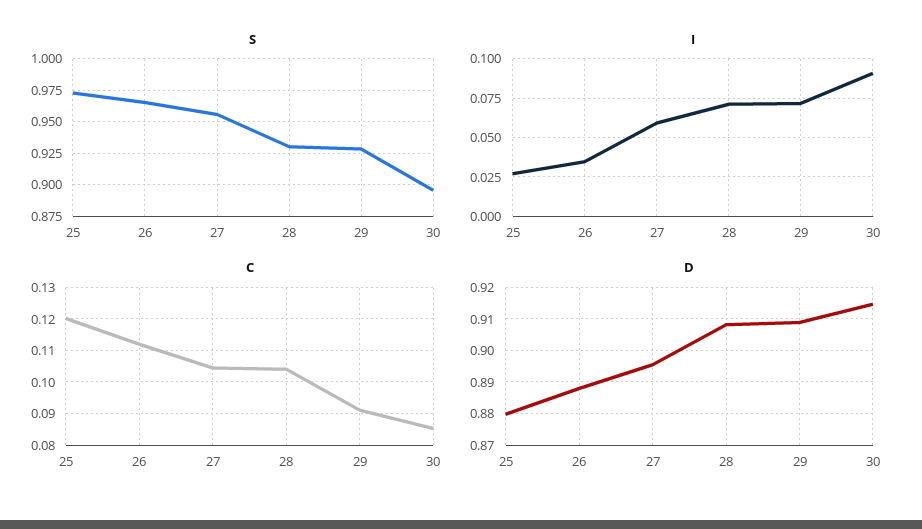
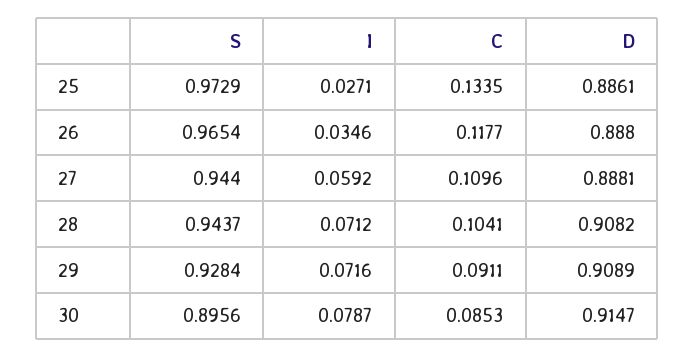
S, 27: 0.955 -> 0.944
S, 28: 0.93 -> 0.9437
I, 30: 0.09 -> 0.0787
C, 25: 0.12 -> 0.1335
C, 26: 0.112 -> 0.1177
C, 27: 0.104 -> 0.1096
D, 25: 0.88 -> 0.8861
D, 27: 0.896 -> 0.8881

